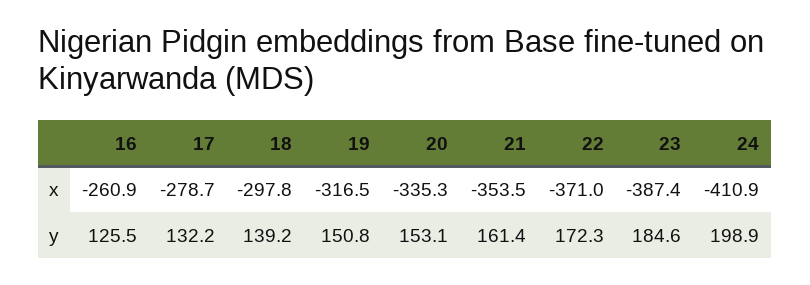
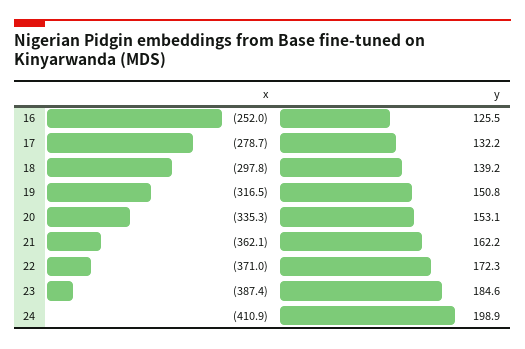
16, x: -260.9 -> -252
21, x: -353.5 -> -362.1
21, y: 161.4 -> 162.2

